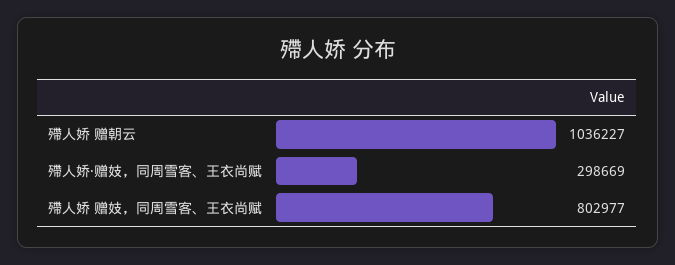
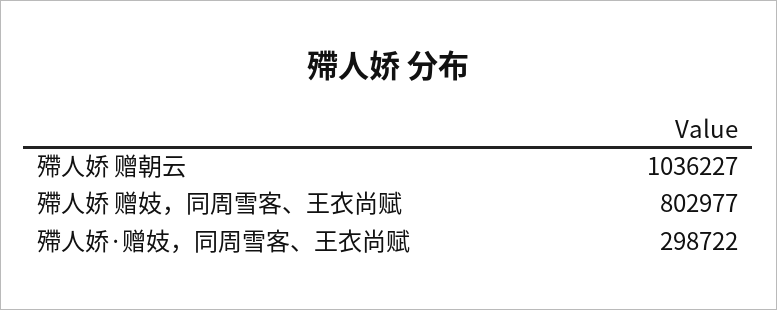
殢人娇·赠妓，同周雪客、王衣尚赋: 298669 -> 298722

